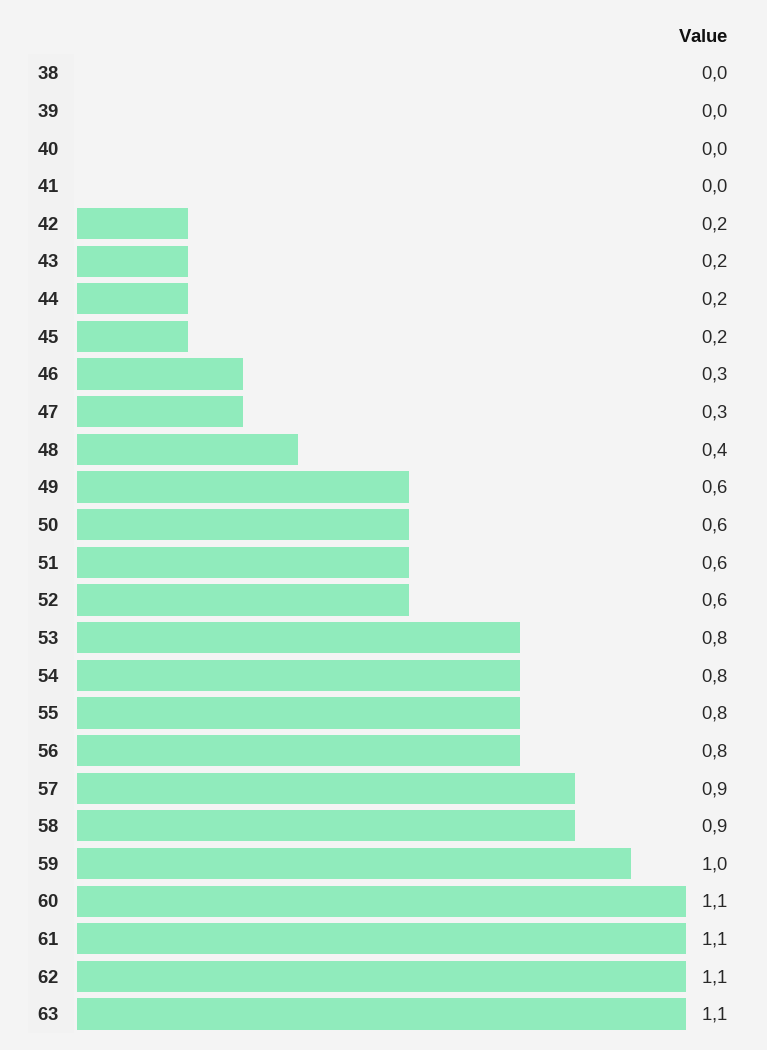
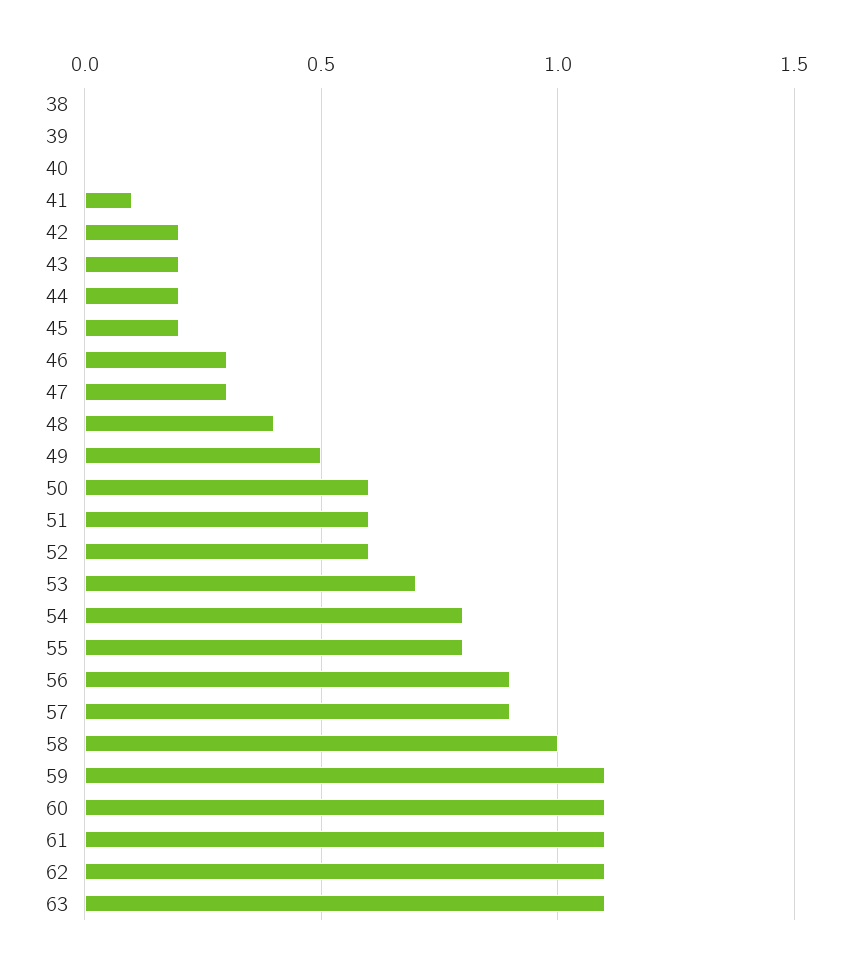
41: 0 -> 0.1
49: 0.6 -> 0.5
53: 0.8 -> 0.7
56: 0.8 -> 0.9
58: 0.9 -> 1
59: 1 -> 1.1

